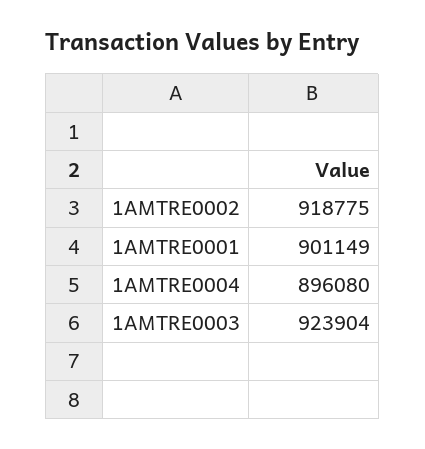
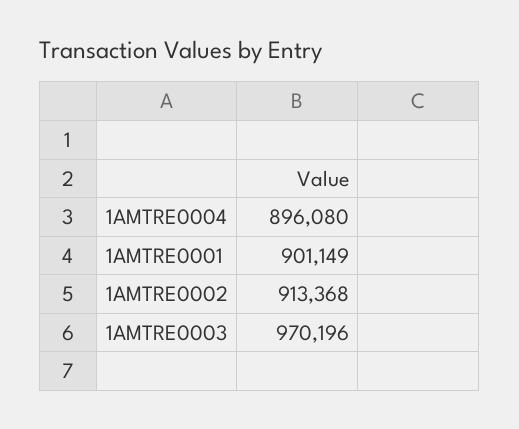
1AMTRE0002: 918775 -> 913368
1AMTRE0003: 923904 -> 970196

